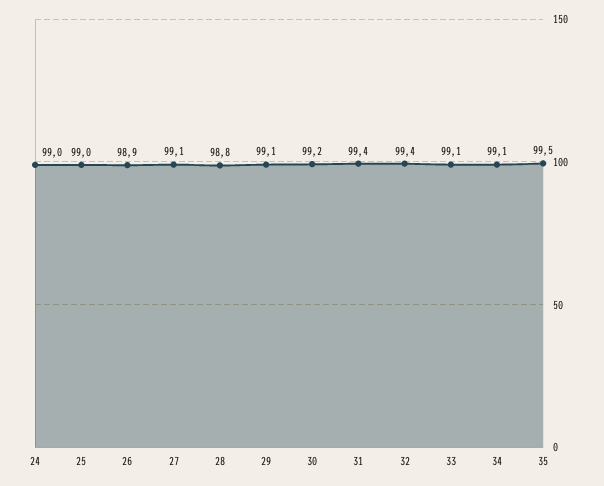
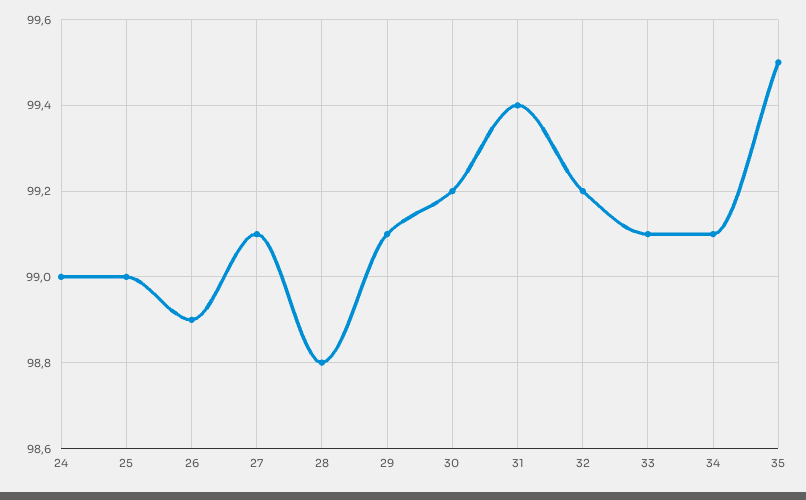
32: 99.4 -> 99.2

